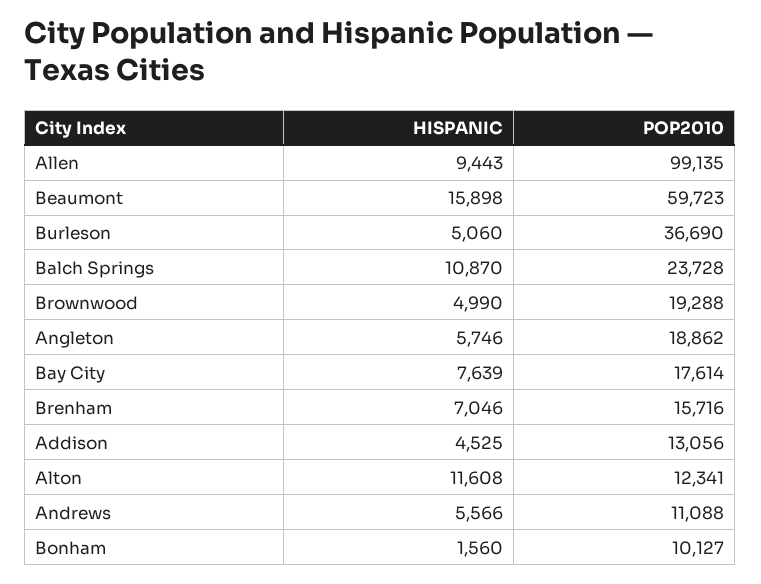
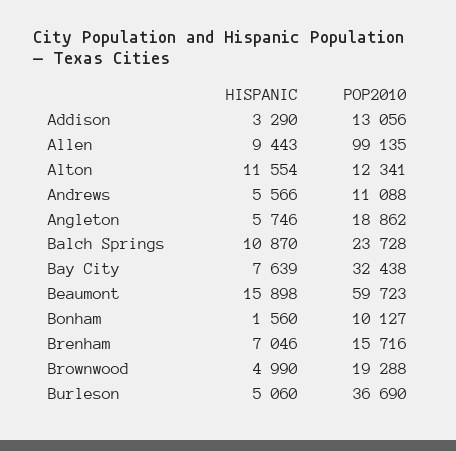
POP2010, Bay City: 17614 -> 32438
HISPANIC, Addison: 4525 -> 3290
HISPANIC, Alton: 11608 -> 11554

